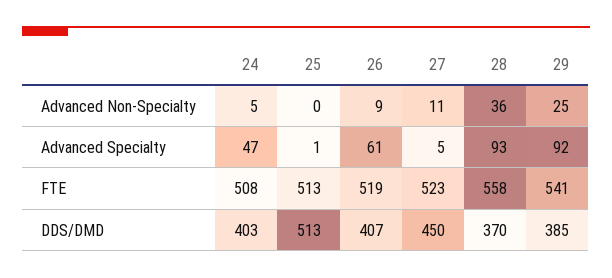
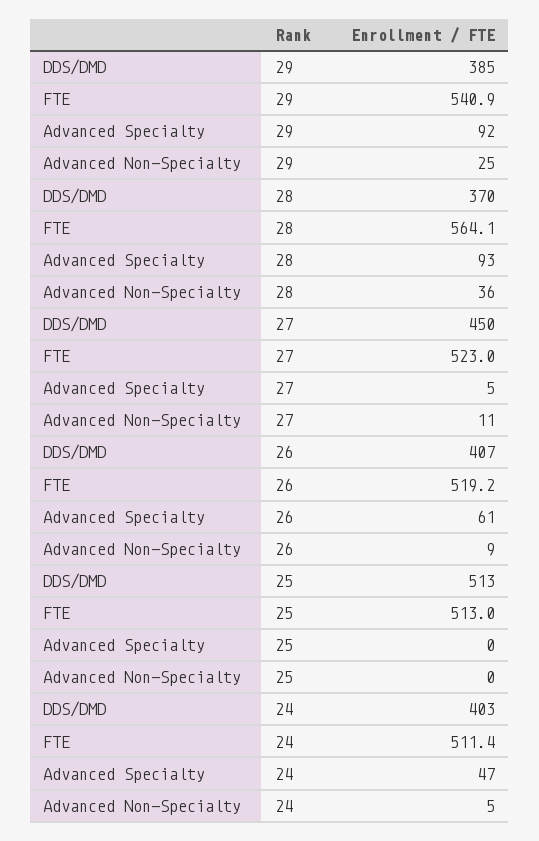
25, Advanced Specialty: 1 -> 0
24, FTE: 508 -> 511.4
28, FTE: 558 -> 564.1

